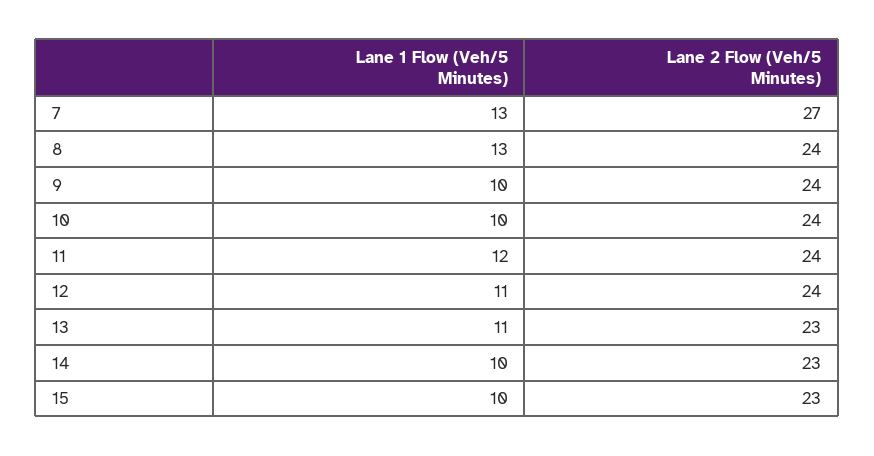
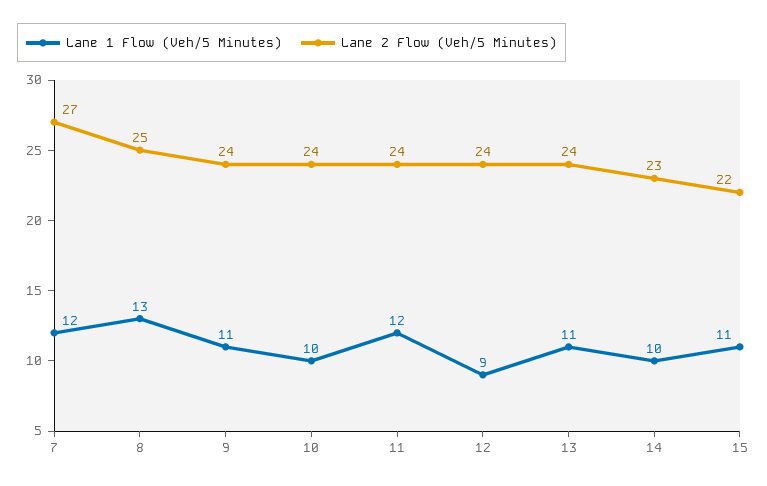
Lane 1 Flow (Veh/5 Minutes), 7: 13 -> 12
Lane 2 Flow (Veh/5 Minutes), 8: 24 -> 25
Lane 1 Flow (Veh/5 Minutes), 9: 10 -> 11
Lane 1 Flow (Veh/5 Minutes), 12: 11 -> 9
Lane 2 Flow (Veh/5 Minutes), 13: 23 -> 24
Lane 1 Flow (Veh/5 Minutes), 15: 10 -> 11
Lane 2 Flow (Veh/5 Minutes), 15: 23 -> 22

